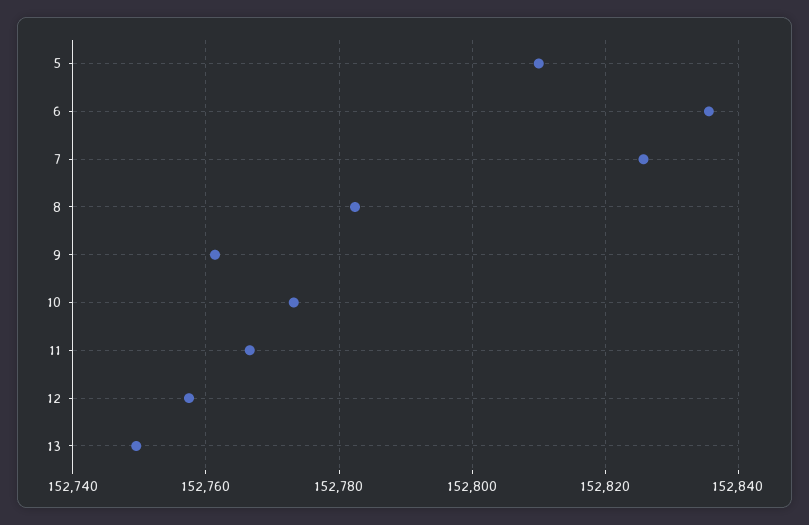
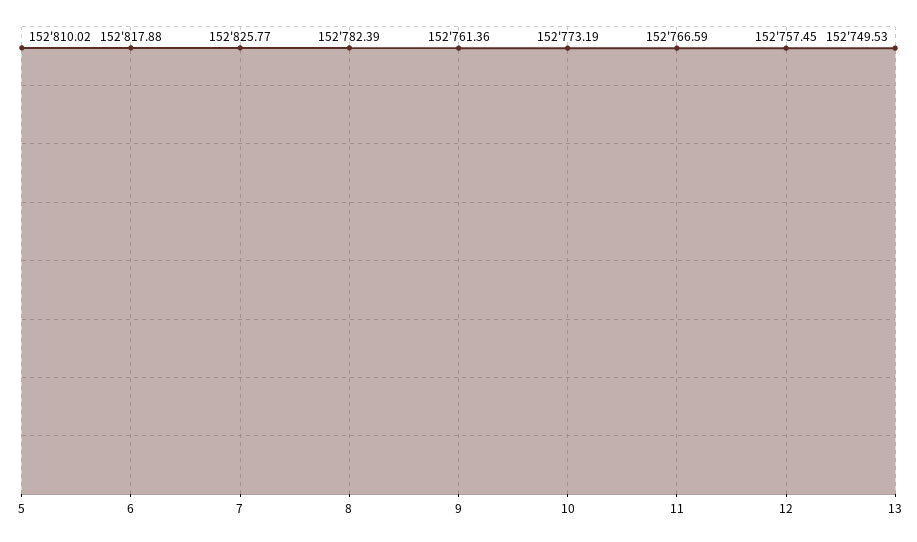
6: 152836 -> 152817.88

